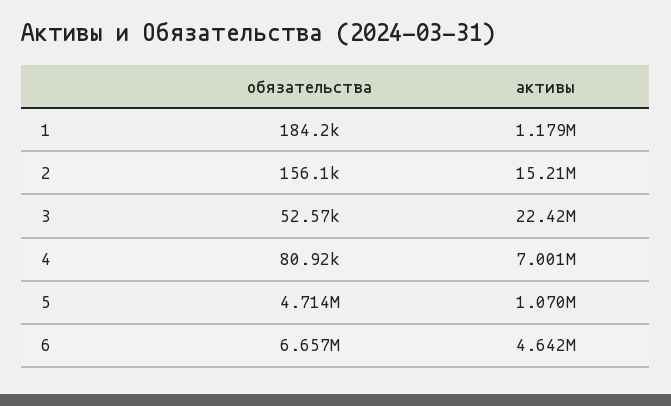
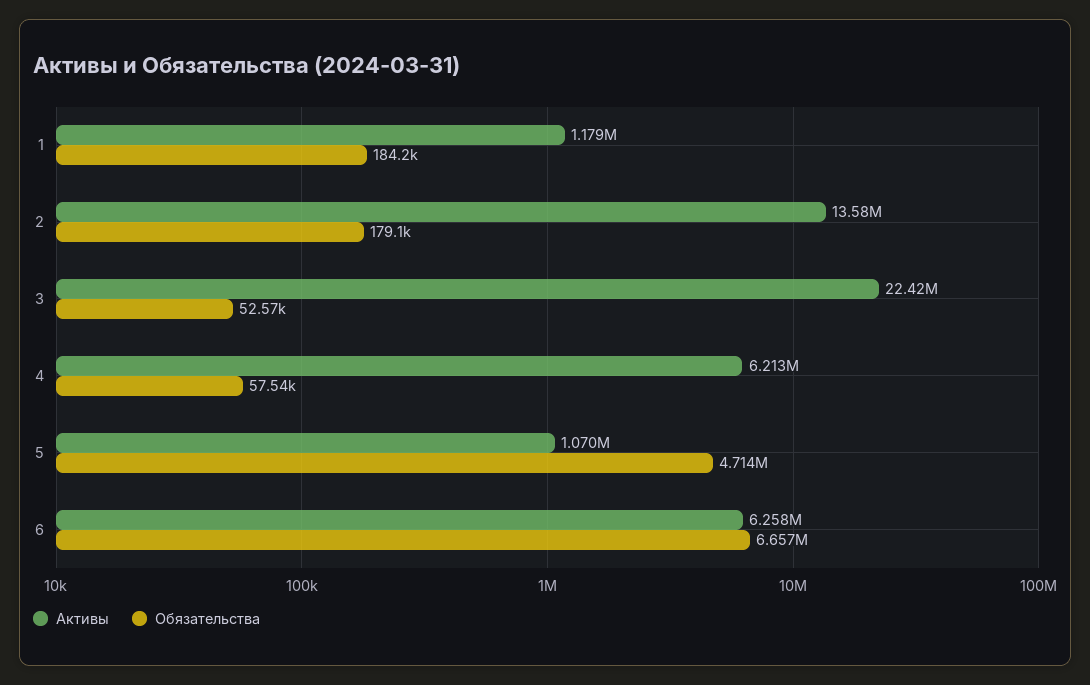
обязательства, 2: 156100 -> 179100
активы, 2: 15210000 -> 13580000
обязательства, 4: 80920 -> 57540
активы, 4: 7001000 -> 6213000
активы, 6: 4642000 -> 6258000

